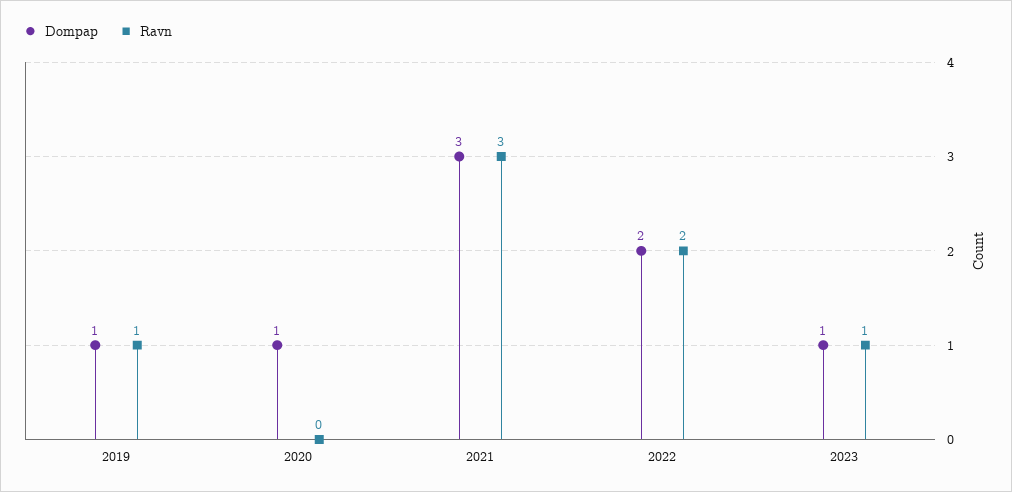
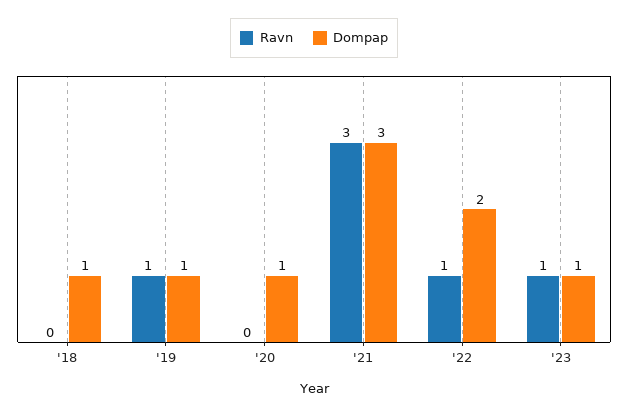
Ravn, 2022: 2 -> 1
Ravn, '18: none -> 0
Dompap, '18: none -> 1

